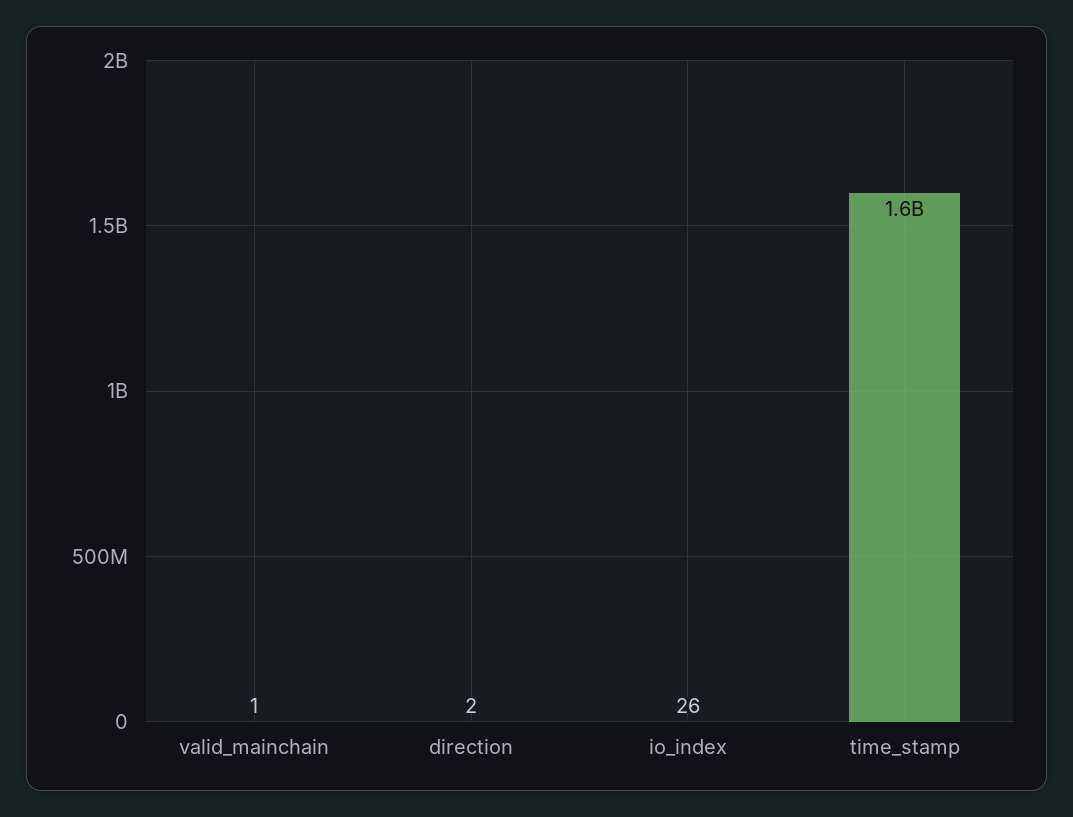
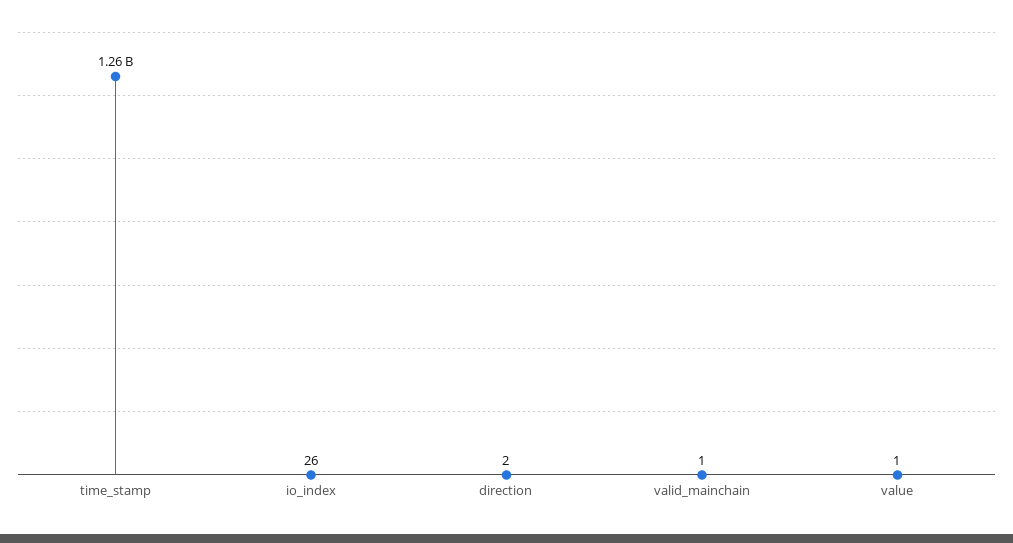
time_stamp: 1600000000 -> 1260000000
value: none -> 1

